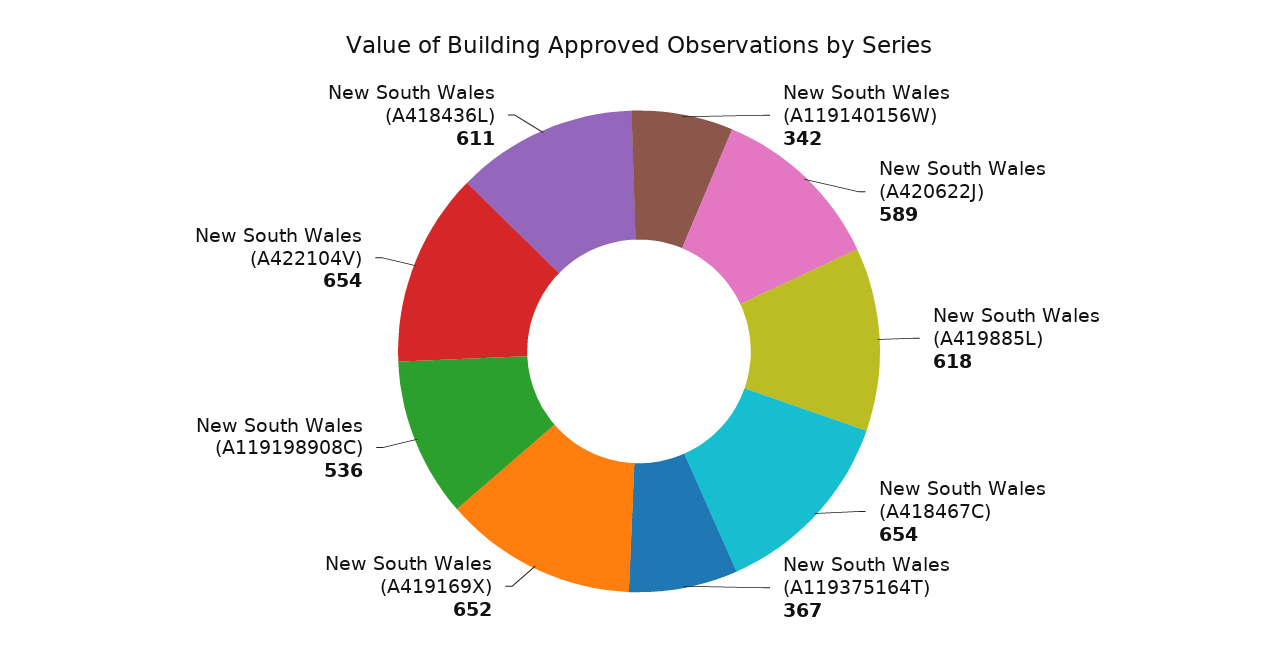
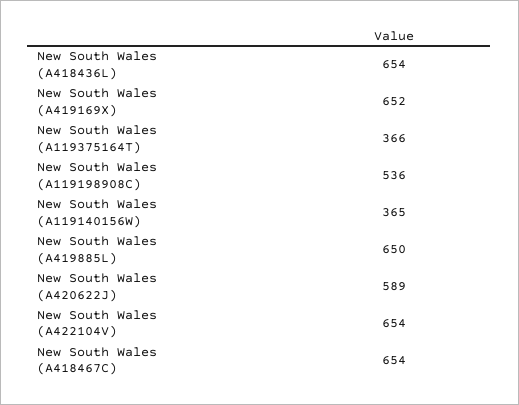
New South Wales (A119140156W): 342 -> 365
New South Wales (A419885L): 618 -> 650
New South Wales (A119375164T): 367 -> 366
New South Wales (A418436L): 611 -> 654

